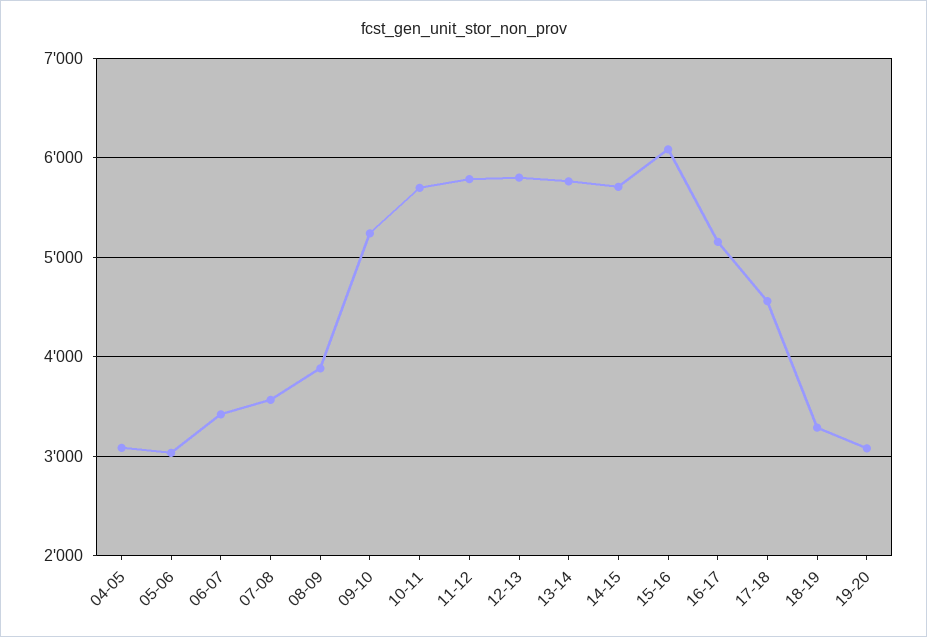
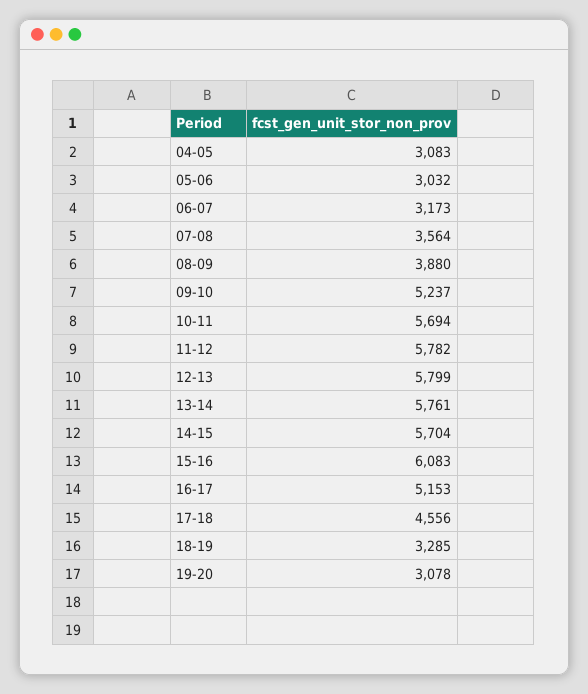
06-07: 3400 -> 3173

